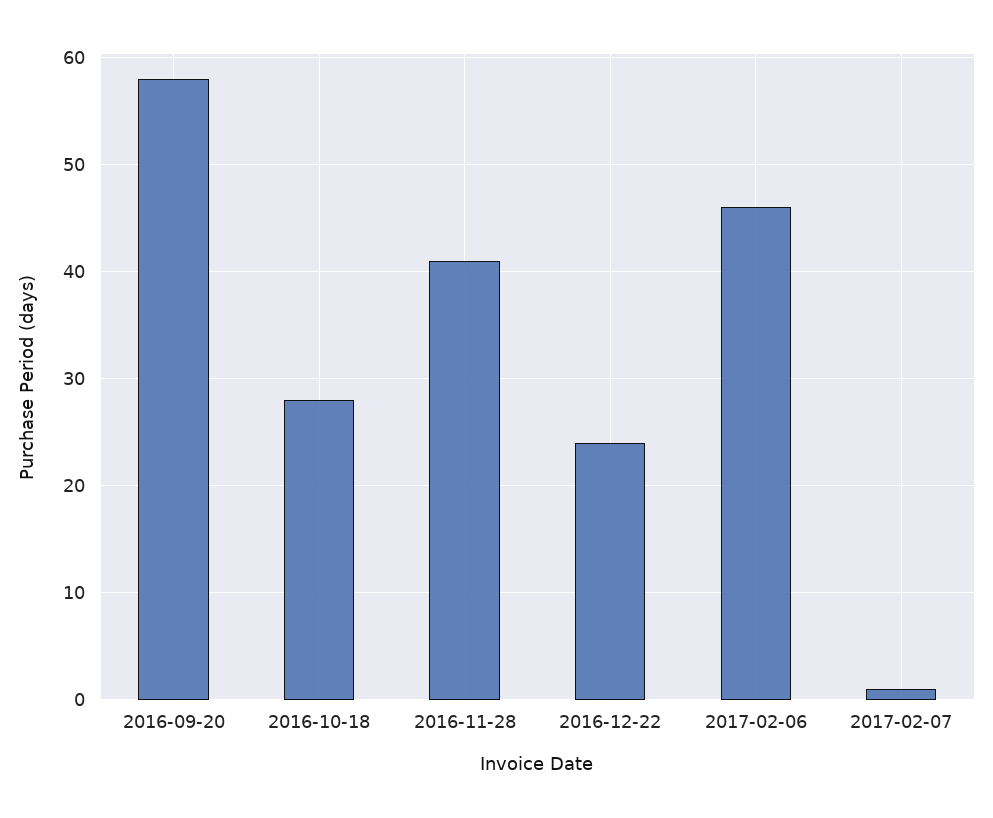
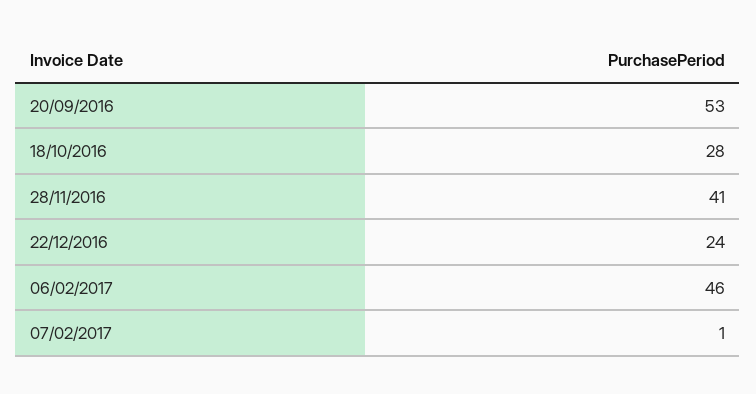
2016-09-20: 58 -> 53

